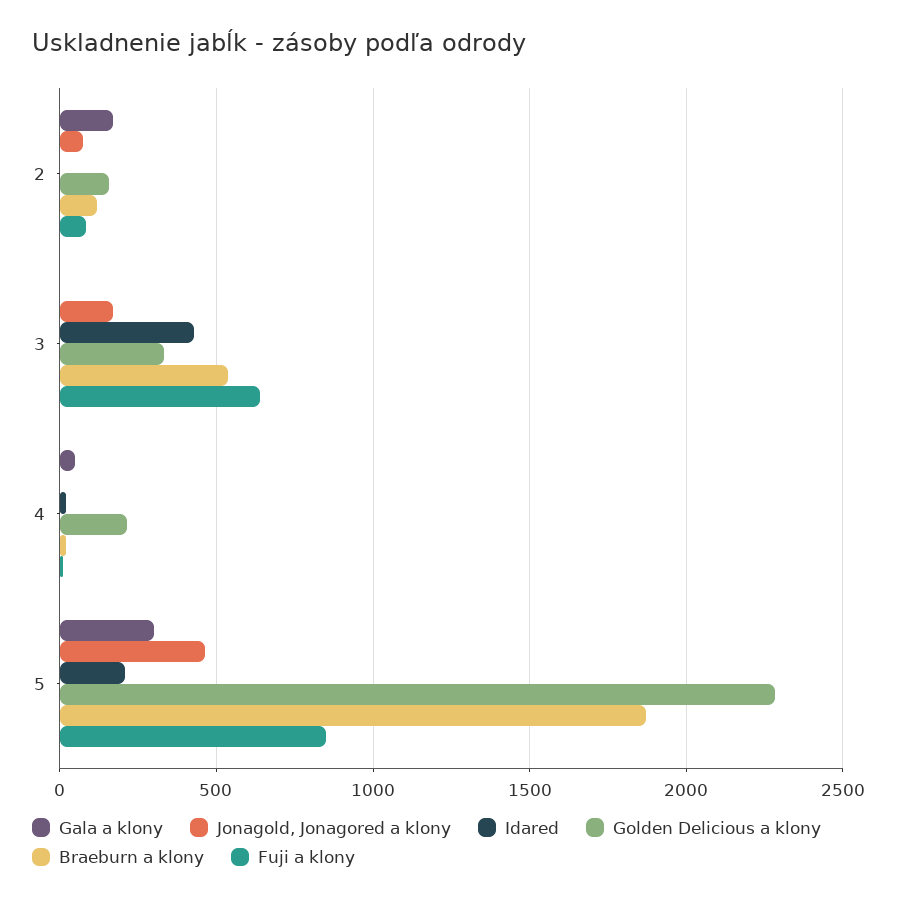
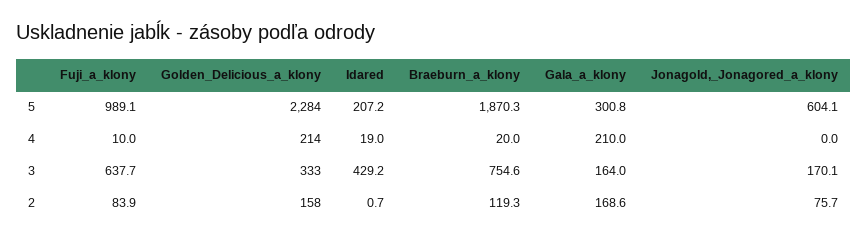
Gala a klony, 3: 0 -> 164
Braeburn a klony, 3: 550 -> 754.6
Gala a klony, 4: 50 -> 210
Jonagold, Jonagored a klony, 5: 450 -> 604.1
Fuji a klony, 5: 850 -> 989.1

